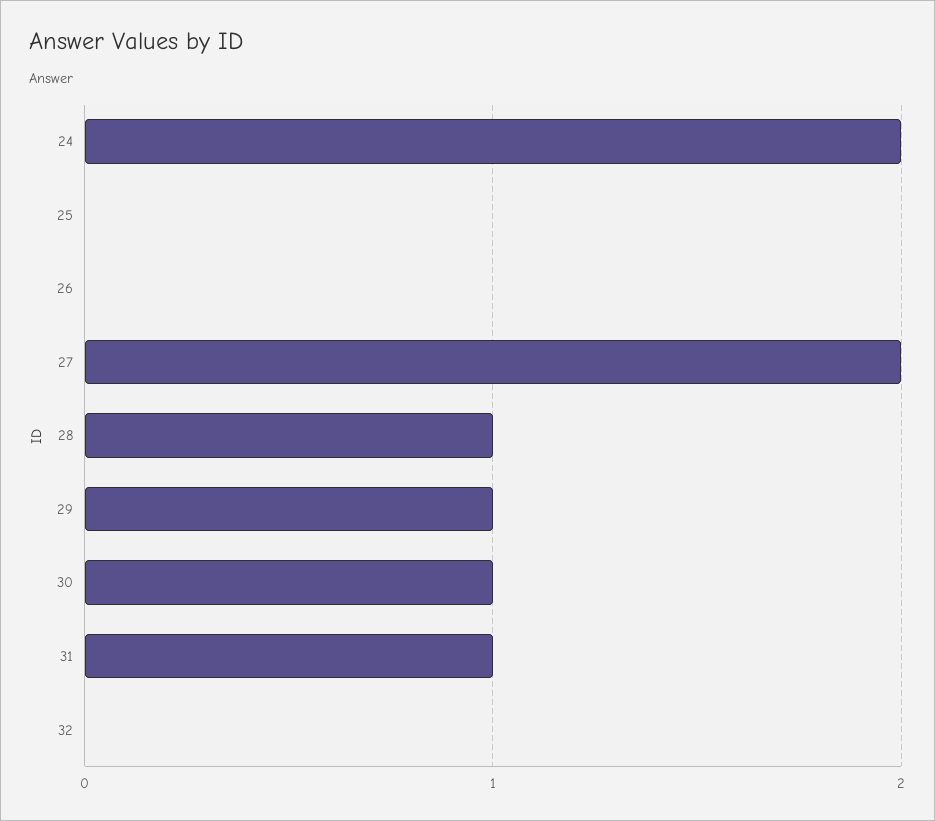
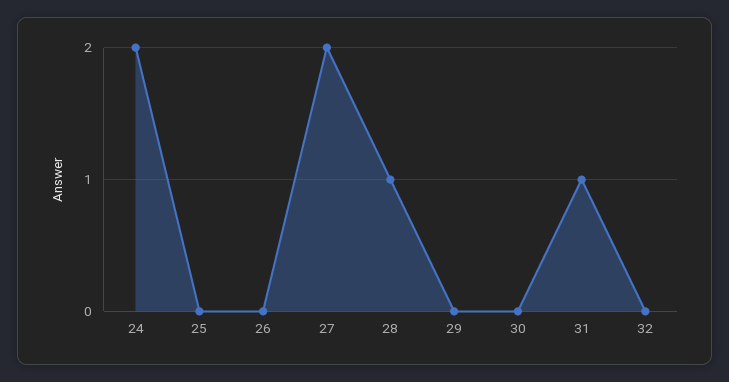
29: 1 -> 0
30: 1 -> 0

